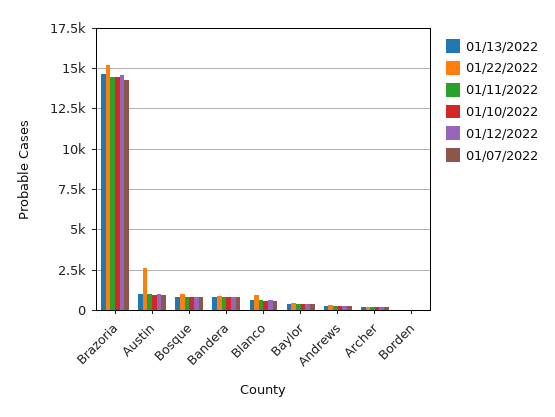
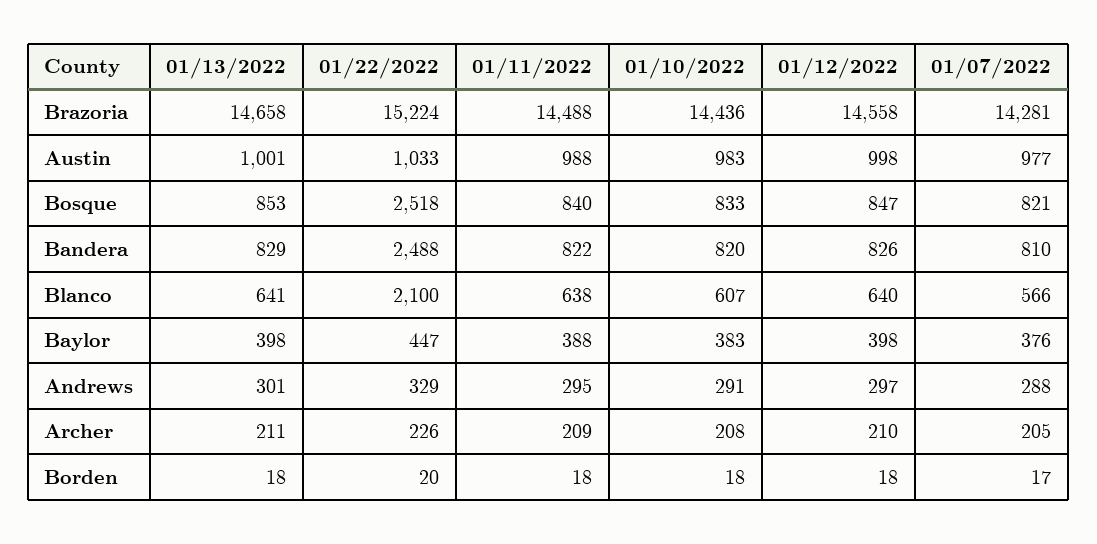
01/22/2022, Austin: 2500 -> 1033
01/22/2022, Bosque: 1000 -> 2518
01/22/2022, Bandera: 1000 -> 2488
01/22/2022, Blanco: 1000 -> 2100

